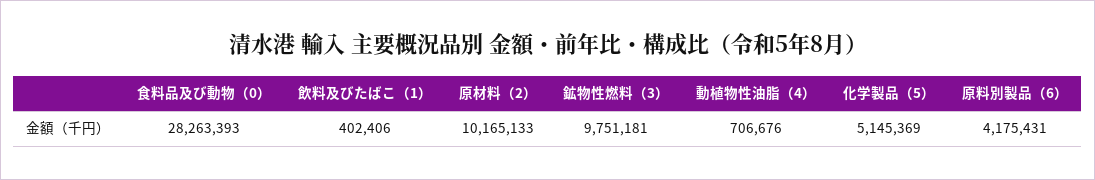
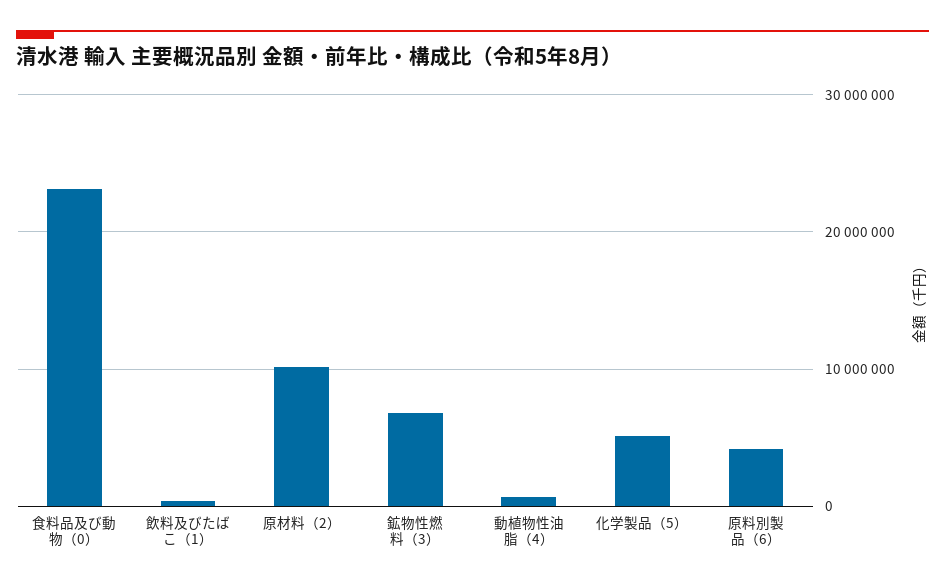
食料品及び動物（0）: 28263393 -> 23000000
鉱物性燃料（3）: 9751181 -> 7000000

